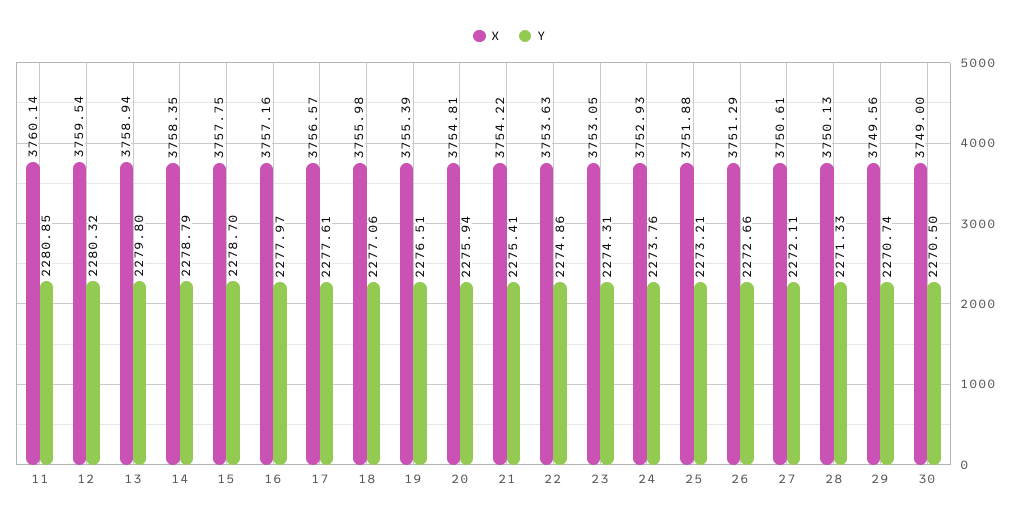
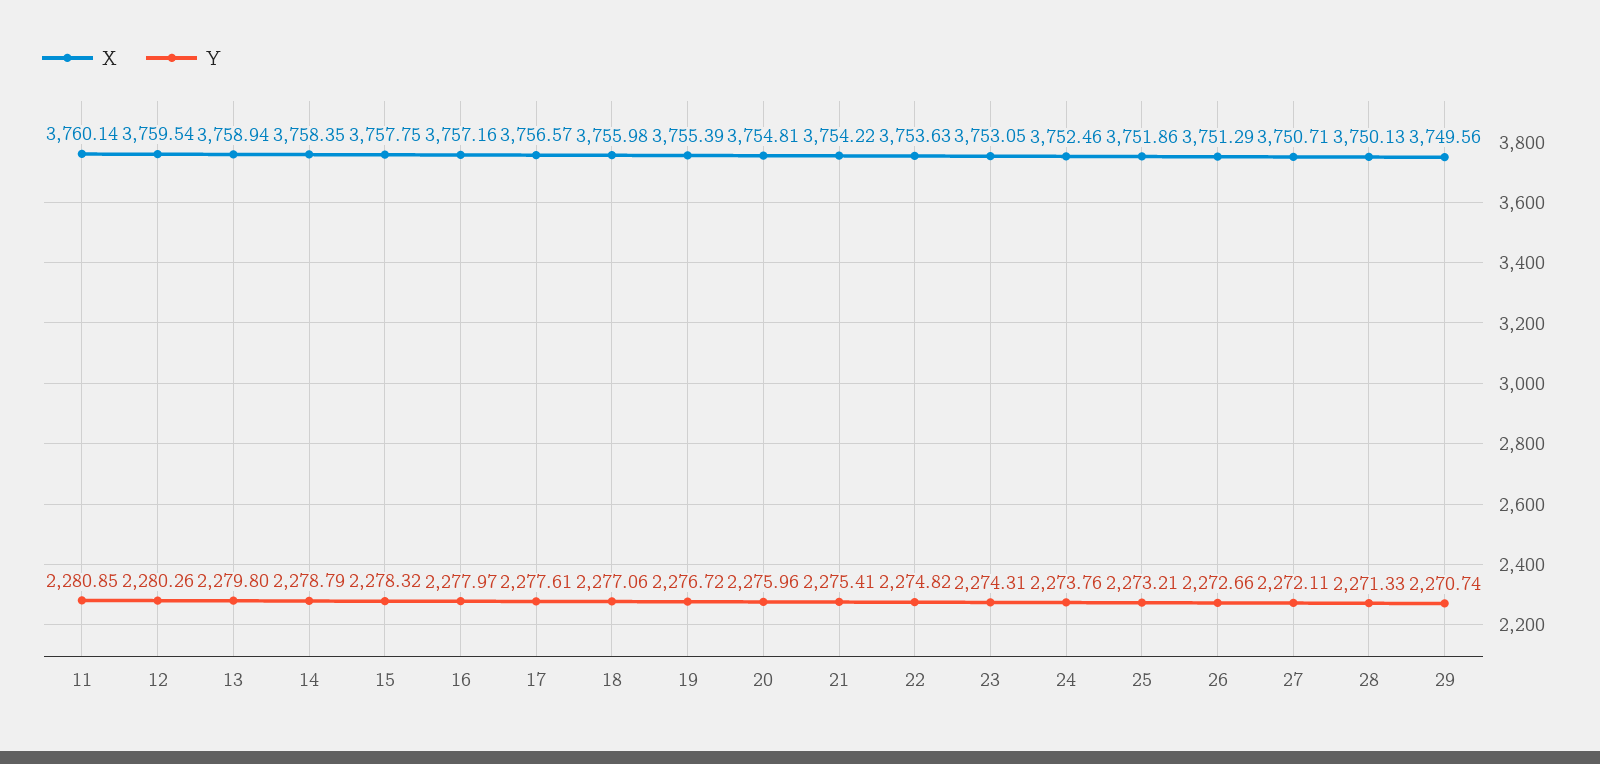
Y, 12: 2280.32 -> 2280.26
Y, 15: 2278.7 -> 2278.32
Y, 19: 2276.51 -> 2276.72
Y, 20: 2275.94 -> 2275.96
Y, 22: 2274.86 -> 2274.82
X, 24: 3752.93 -> 3752.46
X, 25: 3751.88 -> 3751.86
X, 27: 3750.61 -> 3750.71
X, 30: 3749 -> none
Y, 30: 2270.5 -> none

